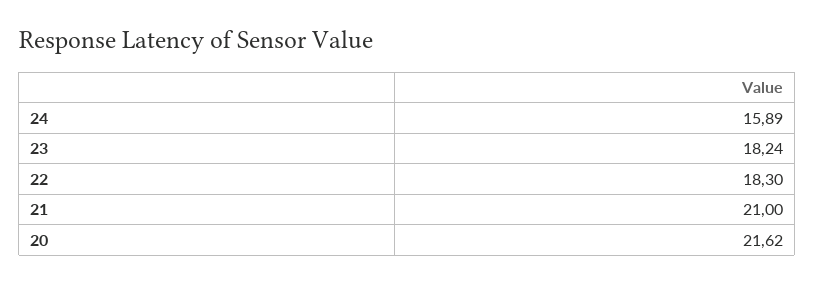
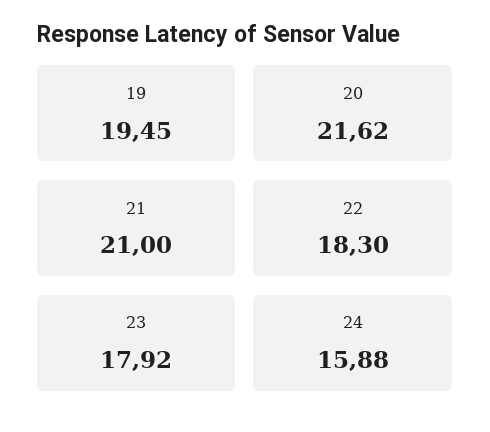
24: 15.89 -> 15.88
23: 18.24 -> 17.92
19: none -> 19.45

